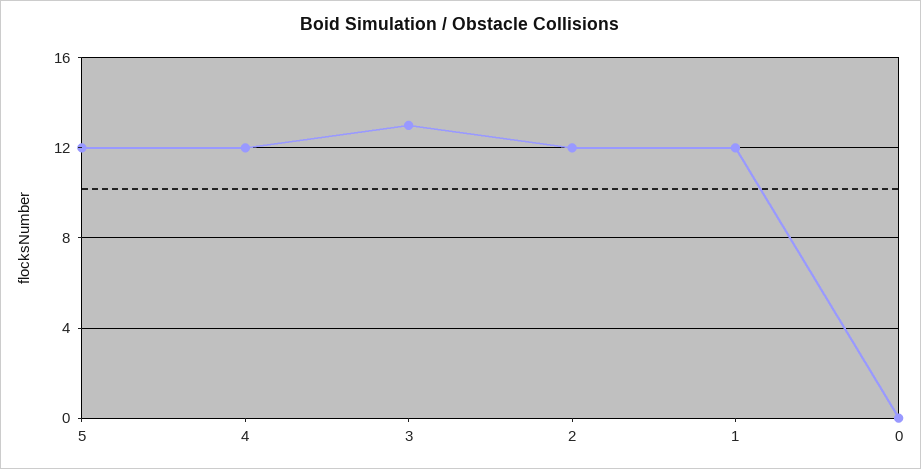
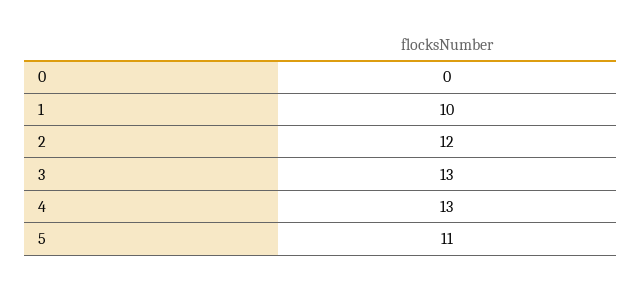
5: 12 -> 11
4: 12 -> 13
1: 12 -> 10

